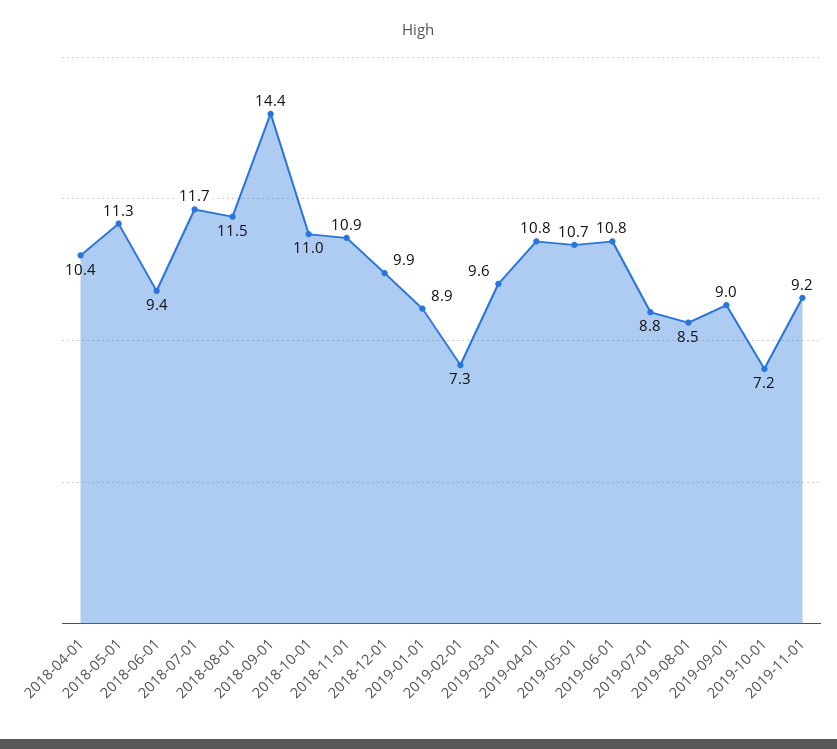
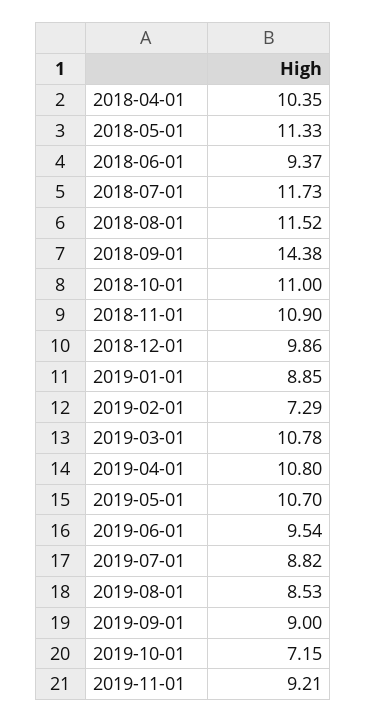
2019-03-01: 9.6 -> 10.78
2019-06-01: 10.8 -> 9.54

